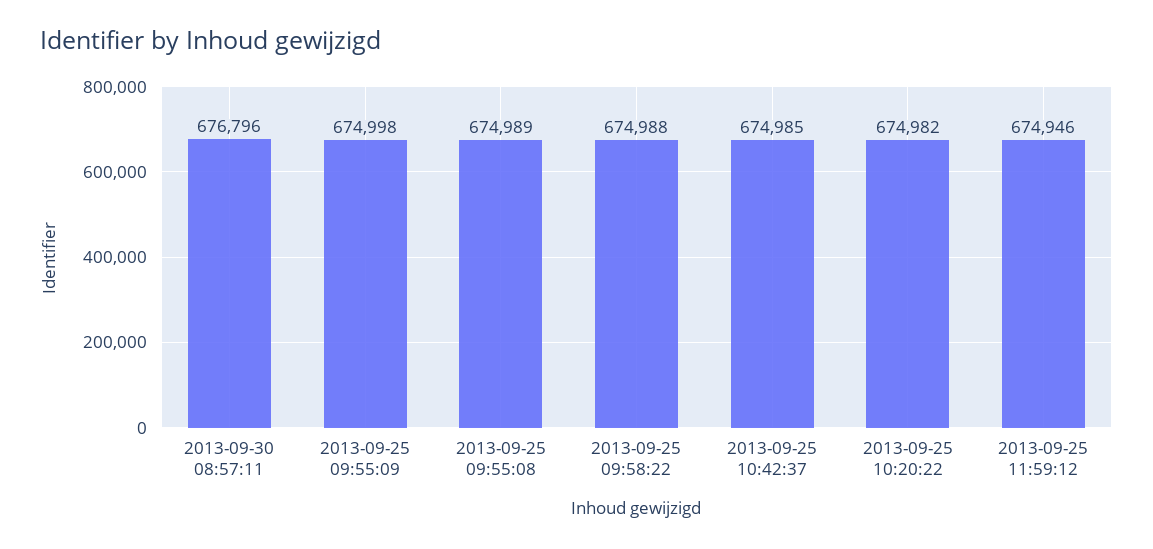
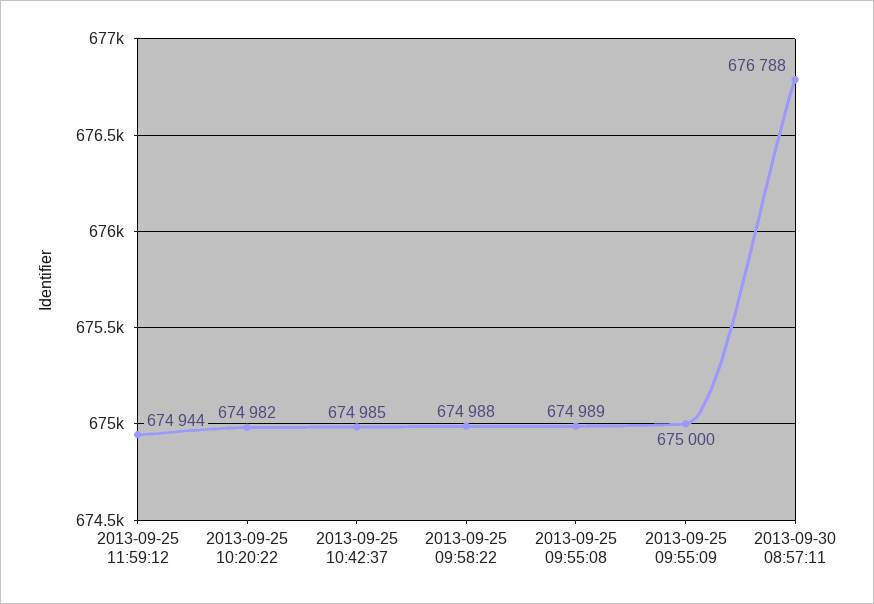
2013-09-30 08:57:11: 676796 -> 676788
2013-09-25 09:55:09: 674998 -> 675000
2013-09-25 11:59:12: 674946 -> 674944

